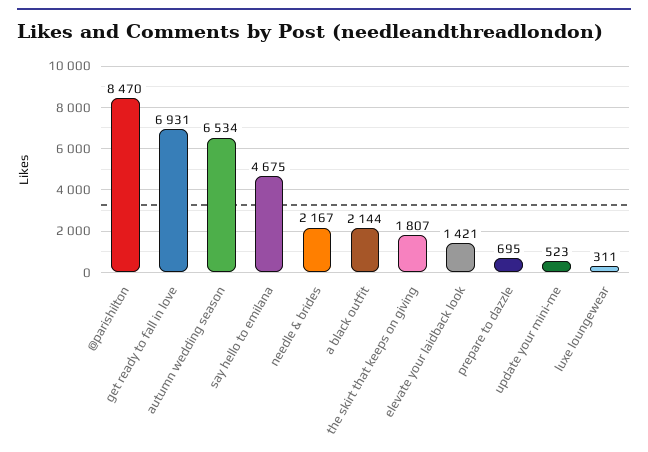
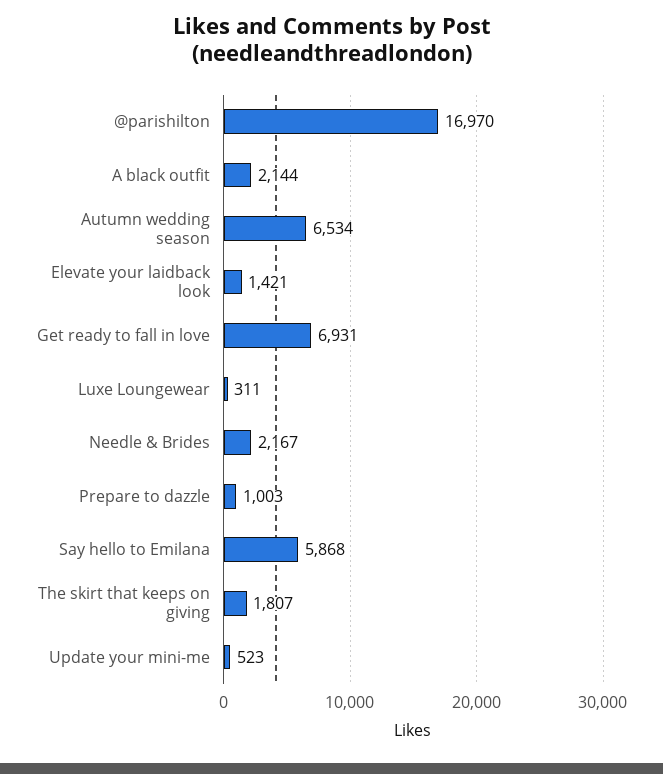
@parishilton: 8470 -> 16970
say hello to emilana: 4675 -> 5868
prepare to dazzle: 695 -> 1003

